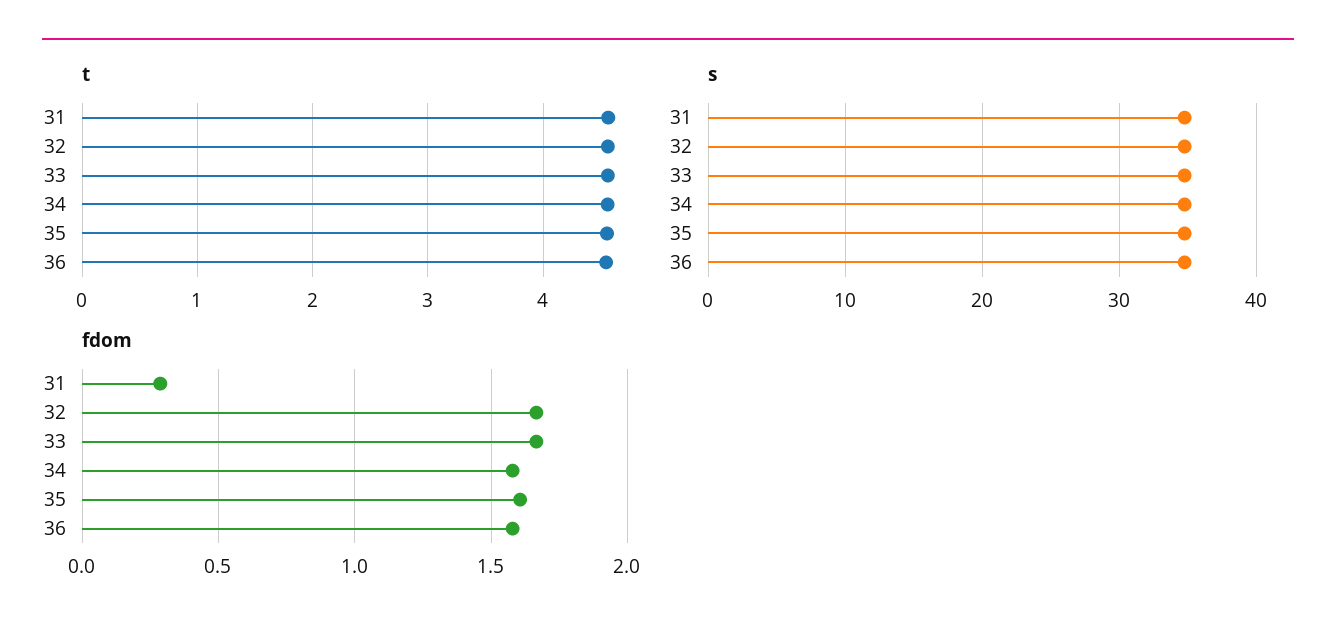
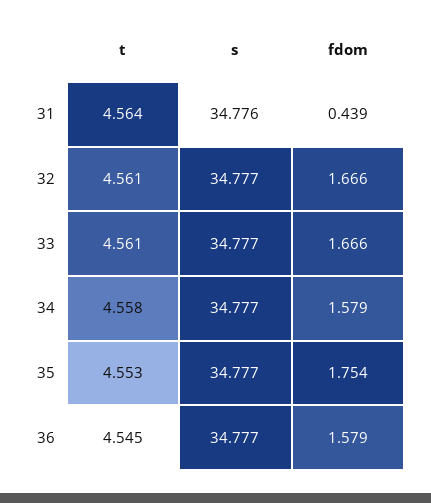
fdom, 31: 0.3 -> 0.439
fdom, 35: 1.6 -> 1.754

